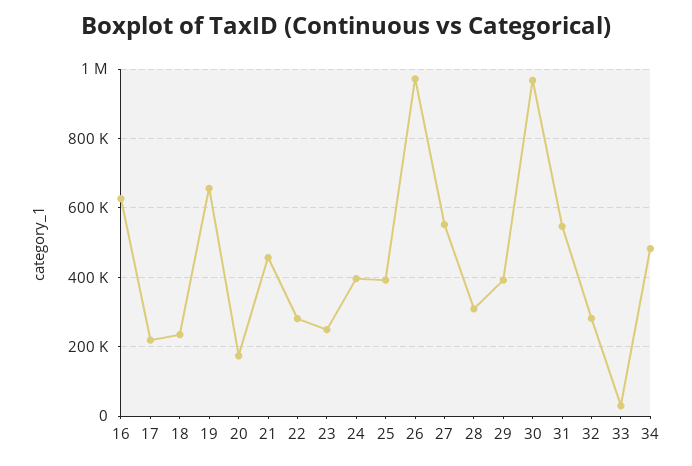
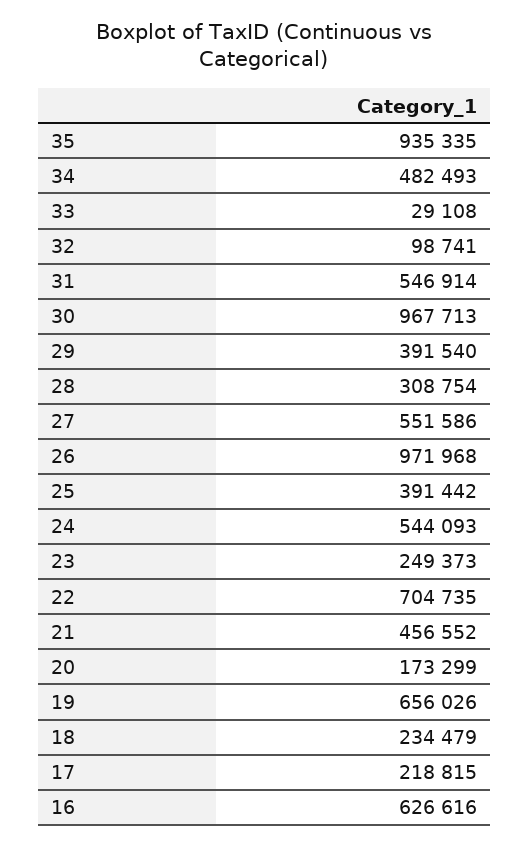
22: 280000 -> 704735
24: 400000 -> 544093
32: 280000 -> 98741
35: none -> 935335

